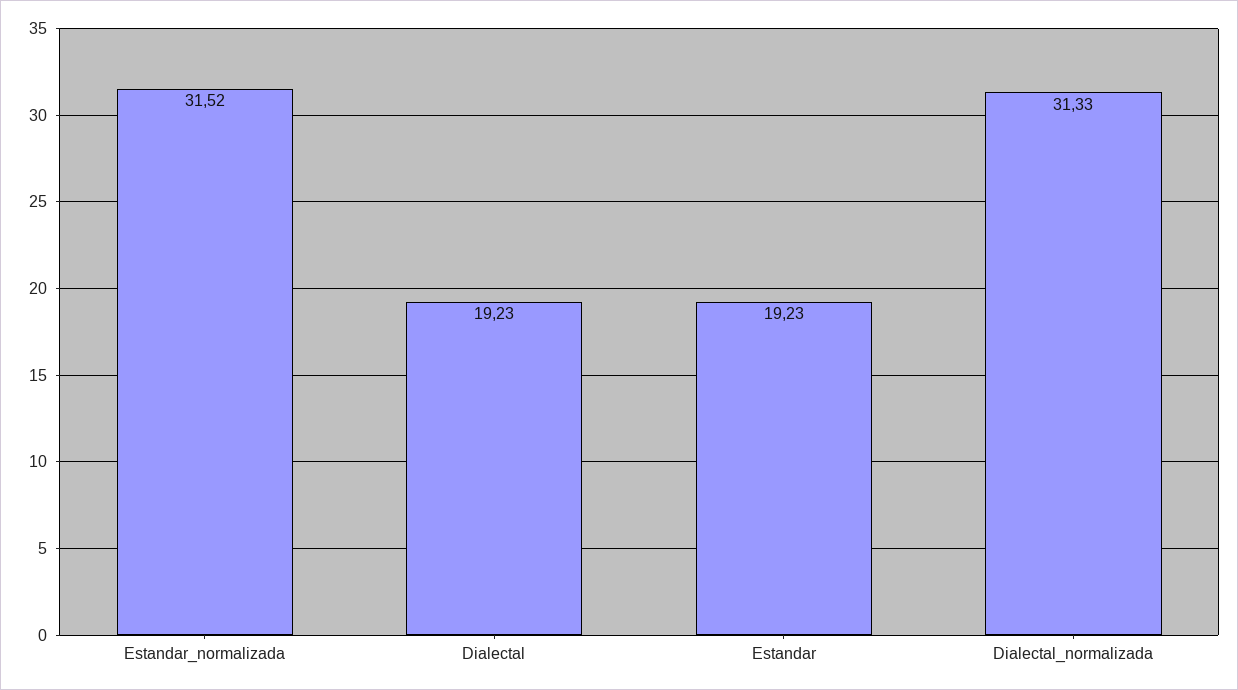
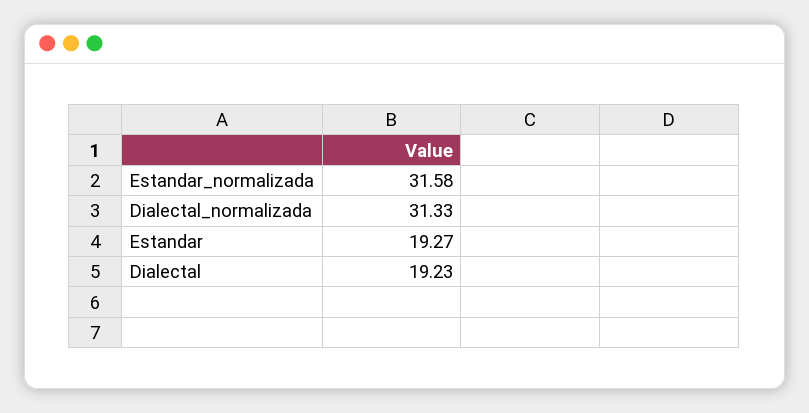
Estandar_normalizada: 31.52 -> 31.58
Estandar: 19.23 -> 19.27

